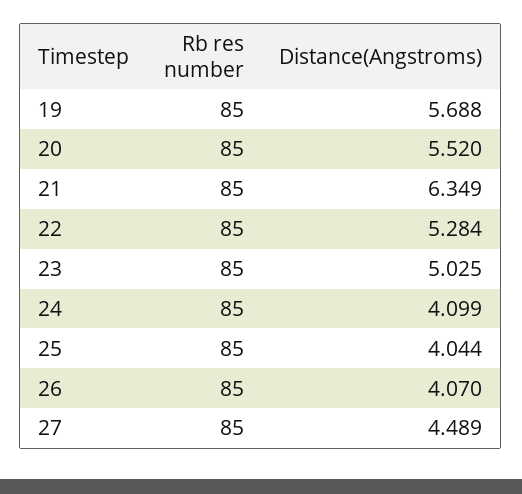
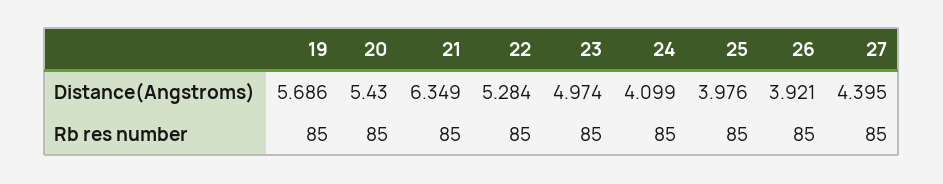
Distance(Angstroms), 19: 5.688 -> 5.686
Distance(Angstroms), 20: 5.52 -> 5.43
Distance(Angstroms), 23: 5.025 -> 4.974
Distance(Angstroms), 25: 4.044 -> 3.976
Distance(Angstroms), 26: 4.07 -> 3.921
Distance(Angstroms), 27: 4.489 -> 4.395

